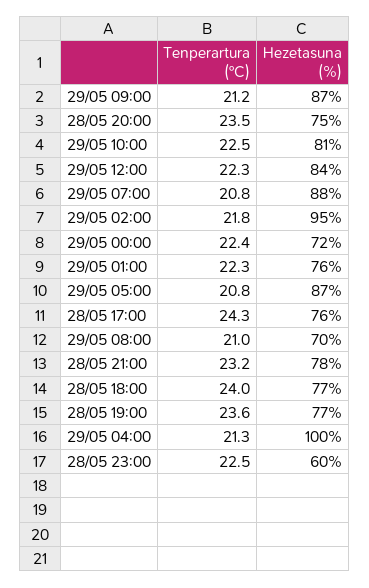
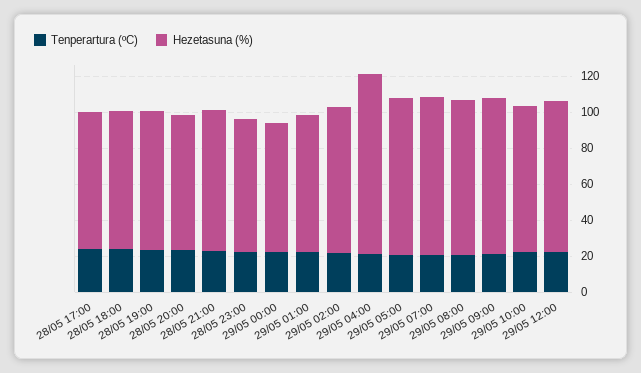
Hezetasuna (%), 29/05 02:00: 95 -> 80
Hezetasuna (%), 29/05 08:00: 70 -> 85
Hezetasuna (%), 28/05 23:00: 60 -> 75

